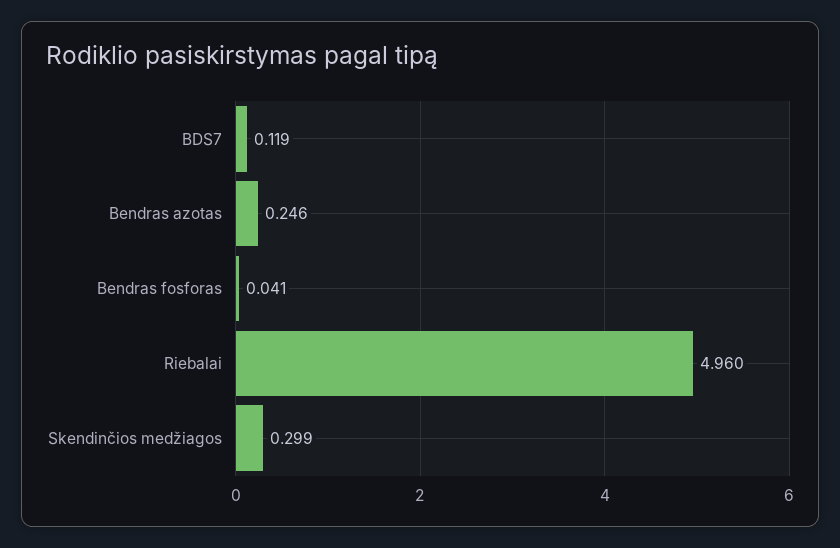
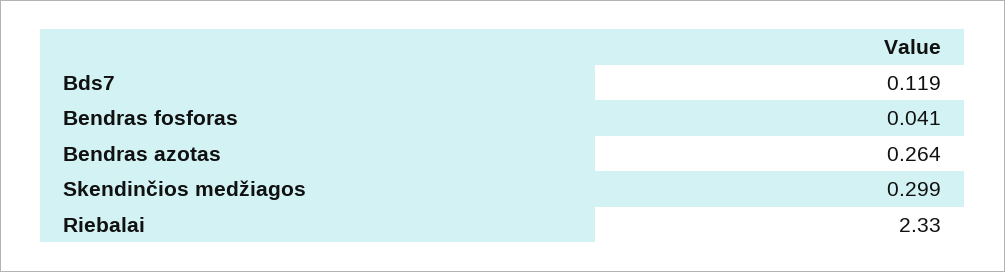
Bendras azotas: 0.246 -> 0.264
Riebalai: 4.96 -> 2.33

